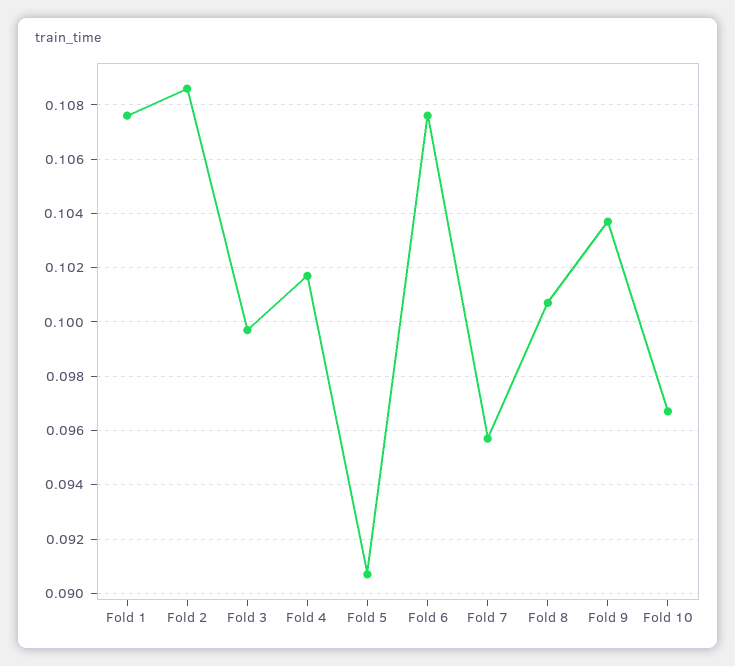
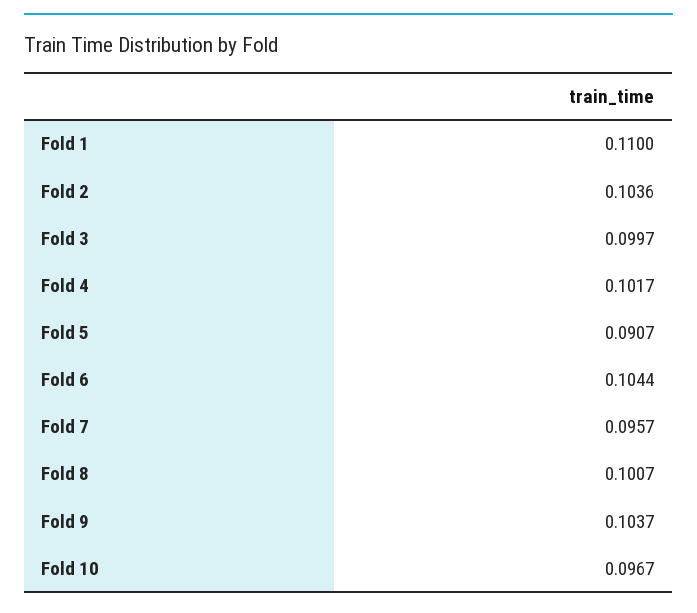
Fold 1: 0.1075 -> 0.11
Fold 2: 0.1085 -> 0.1036
Fold 6: 0.1075 -> 0.1044

